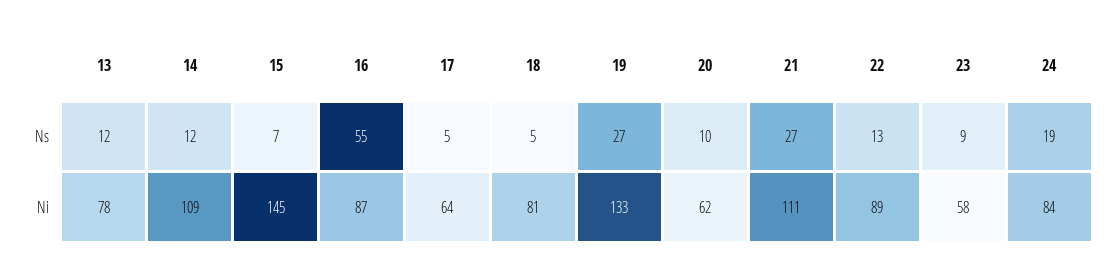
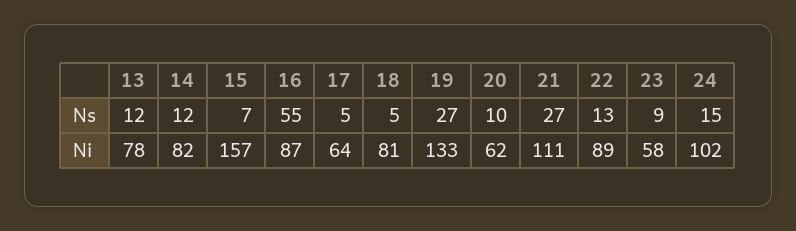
24, Ns: 19 -> 15
14, Ni: 109 -> 82
15, Ni: 145 -> 157
24, Ni: 84 -> 102

